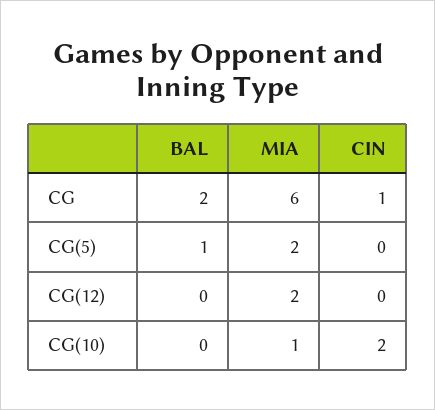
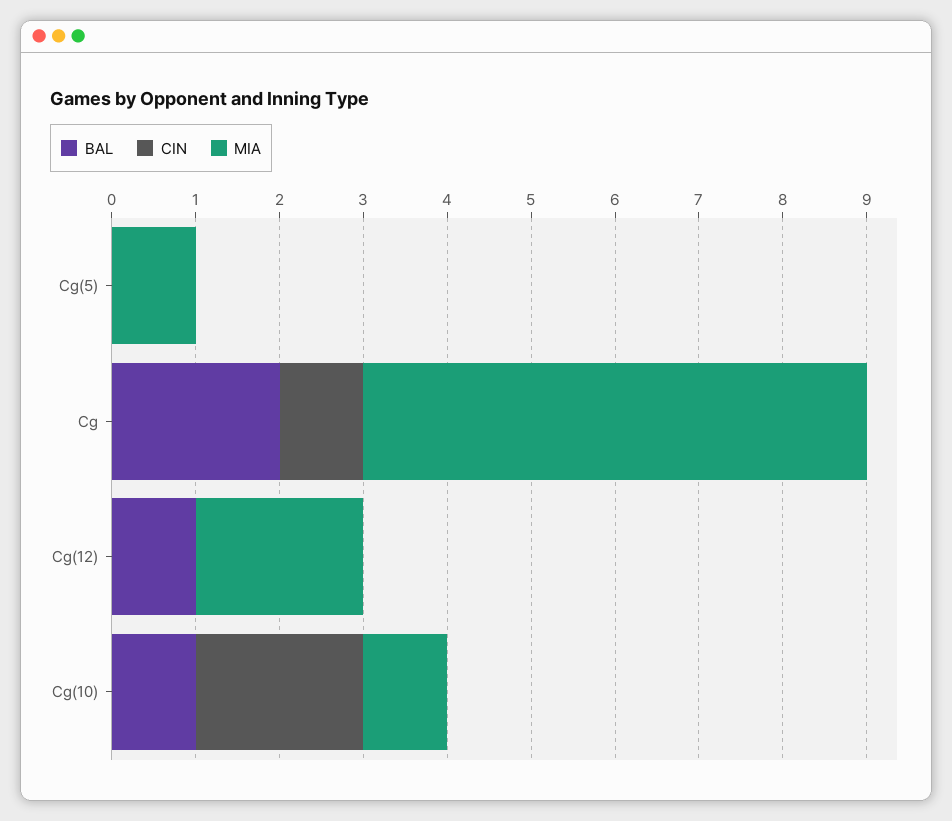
BAL, CG(5): 1 -> 0
MIA, CG(5): 2 -> 1
BAL, CG(12): 0 -> 1
BAL, CG(10): 0 -> 1

